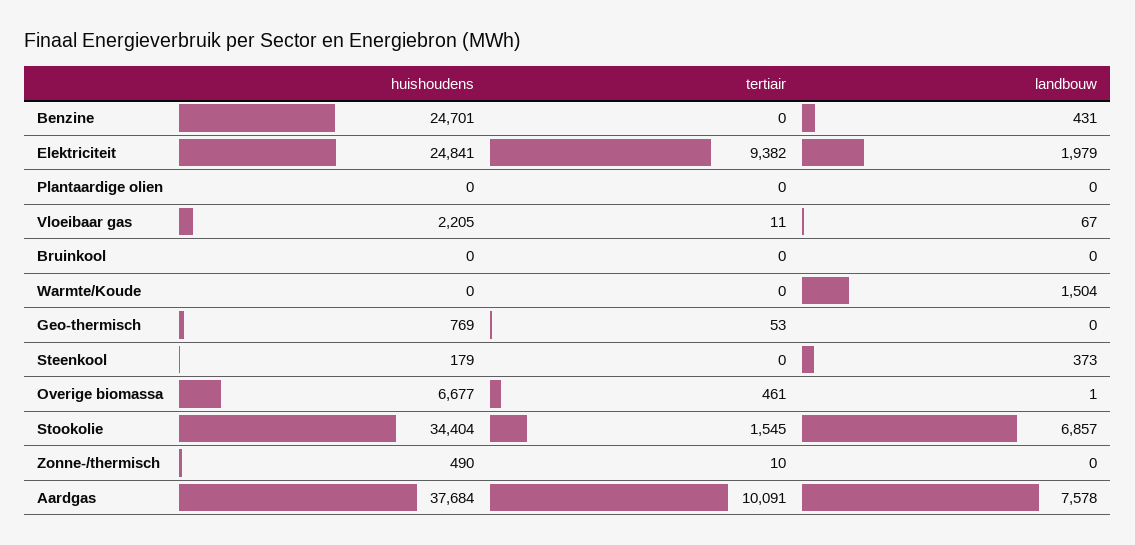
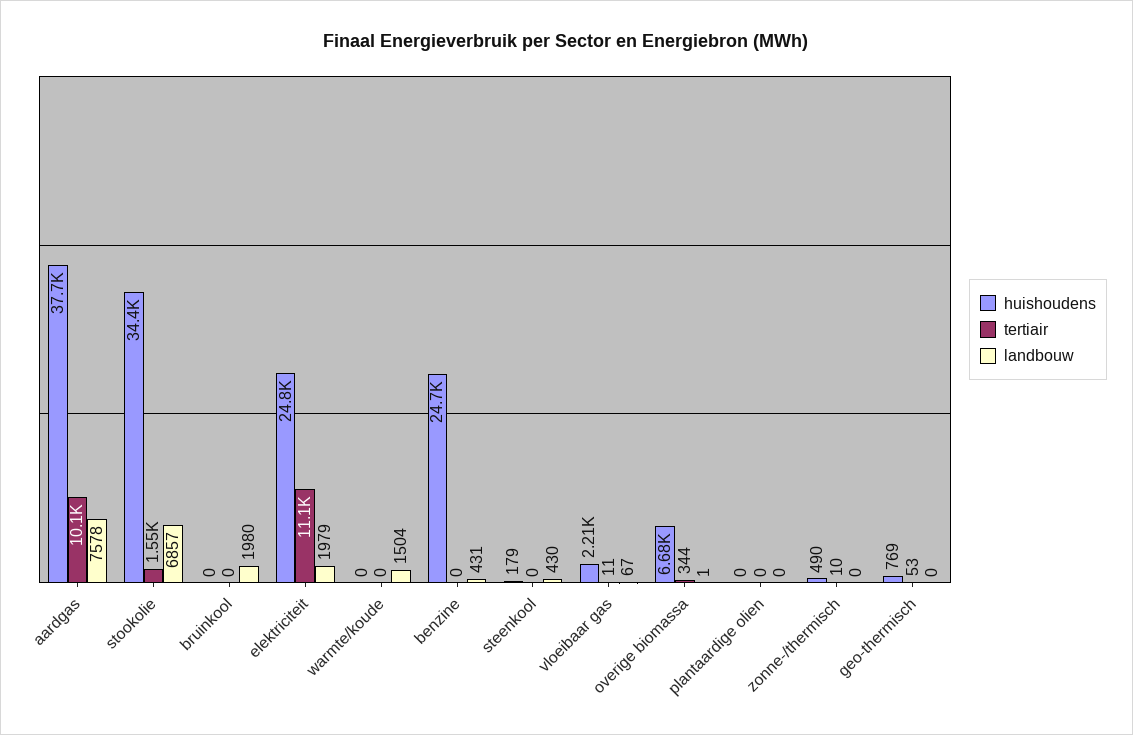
tertiair, Elektriciteit: 9382 -> 11100
landbouw, Bruinkool: 0 -> 1980
landbouw, Steenkool: 373 -> 430
tertiair, Overige biomassa: 461 -> 344

